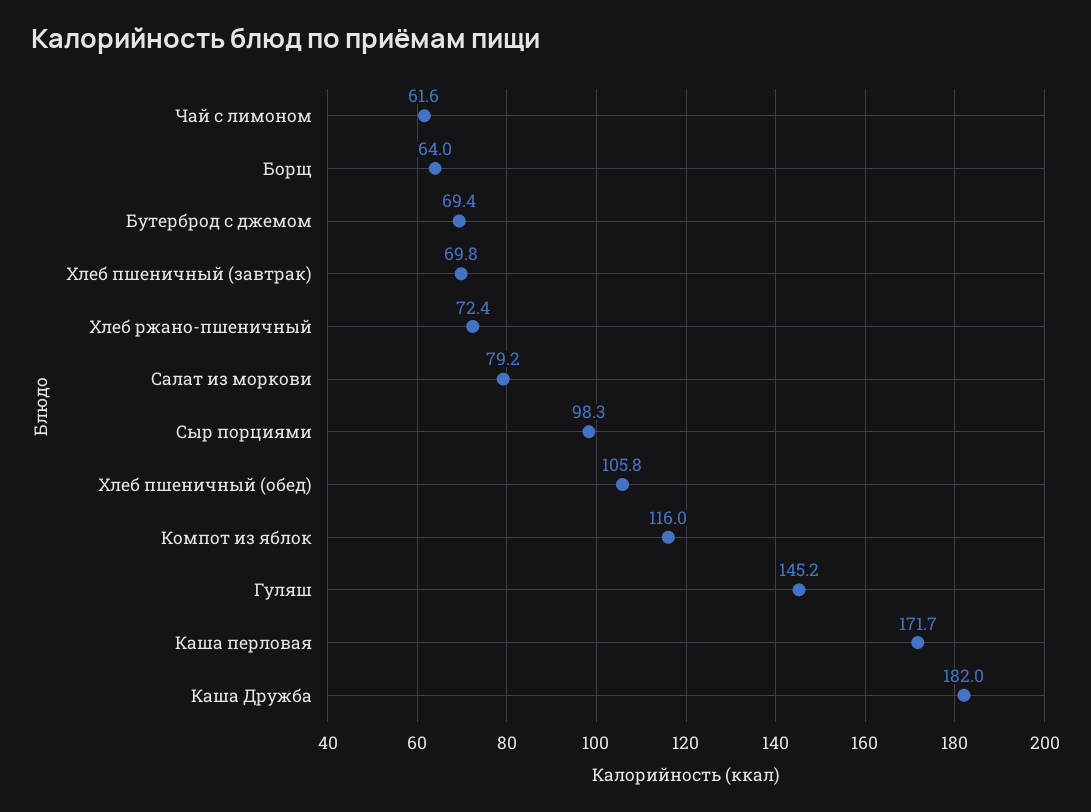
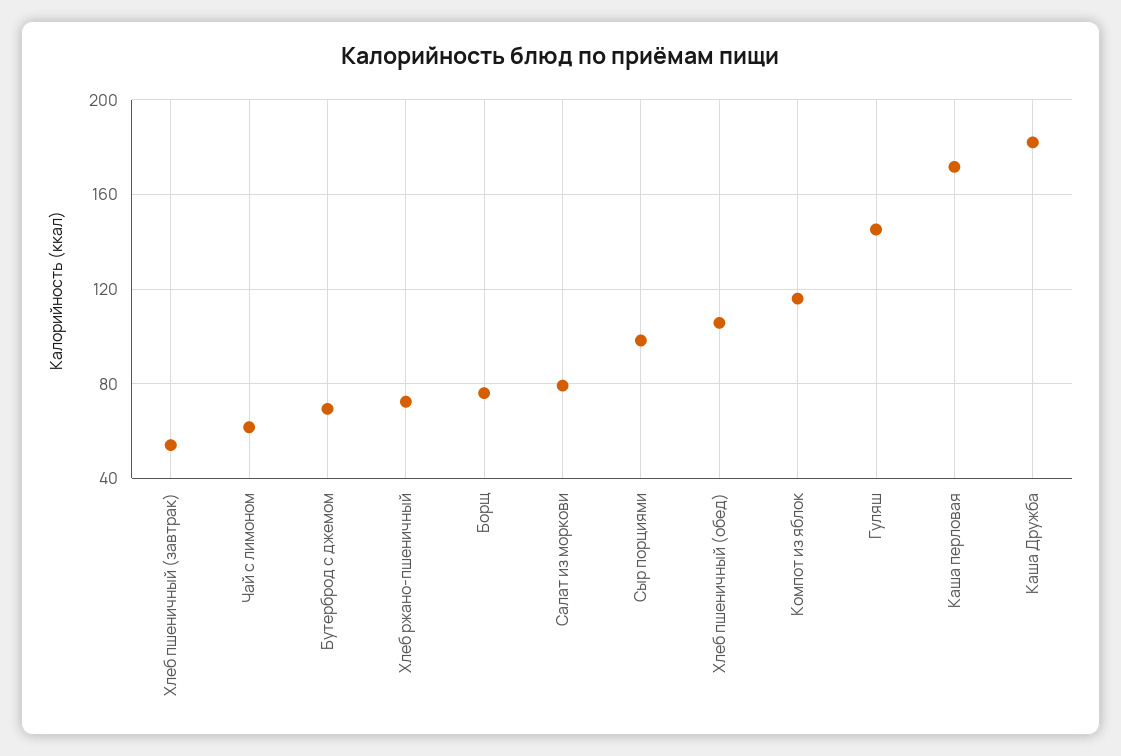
Борщ: 64 -> 75
Хлеб пшеничный (завтрак): 69.8 -> 55

